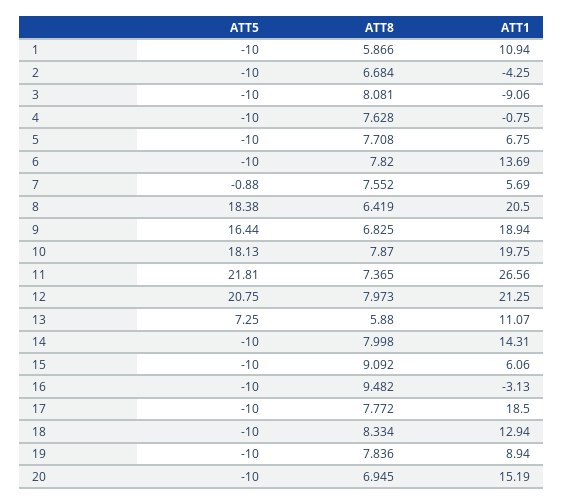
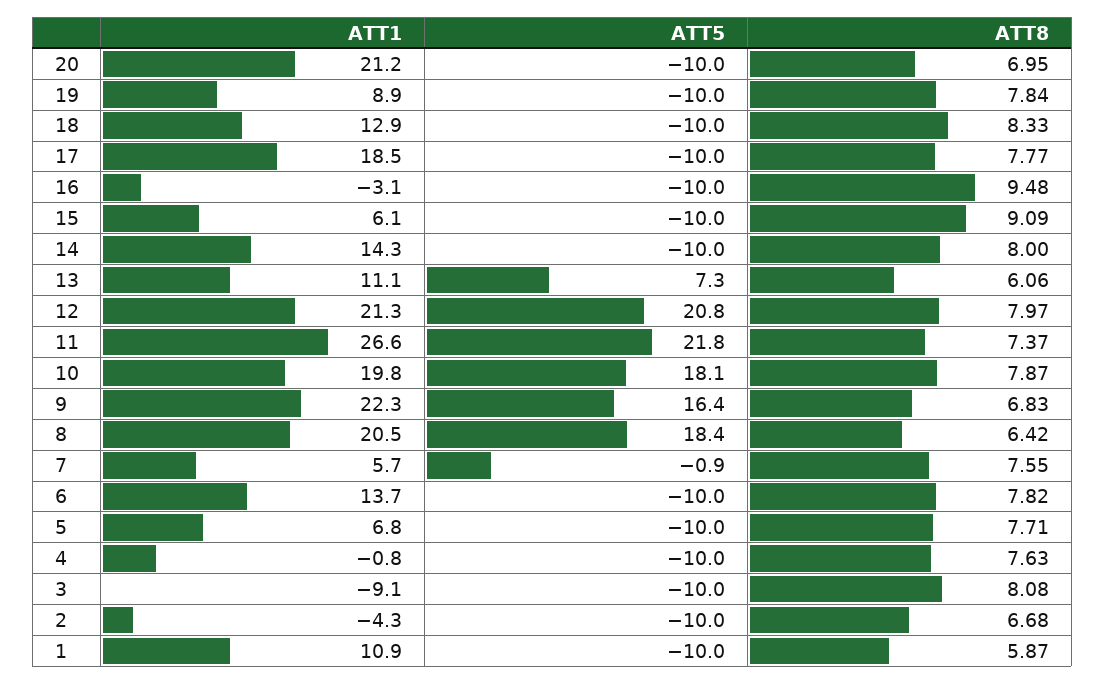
ATT1, 9: 18.94 -> 22.3
ATT8, 13: 5.88 -> 6.06
ATT1, 20: 15.19 -> 21.2

